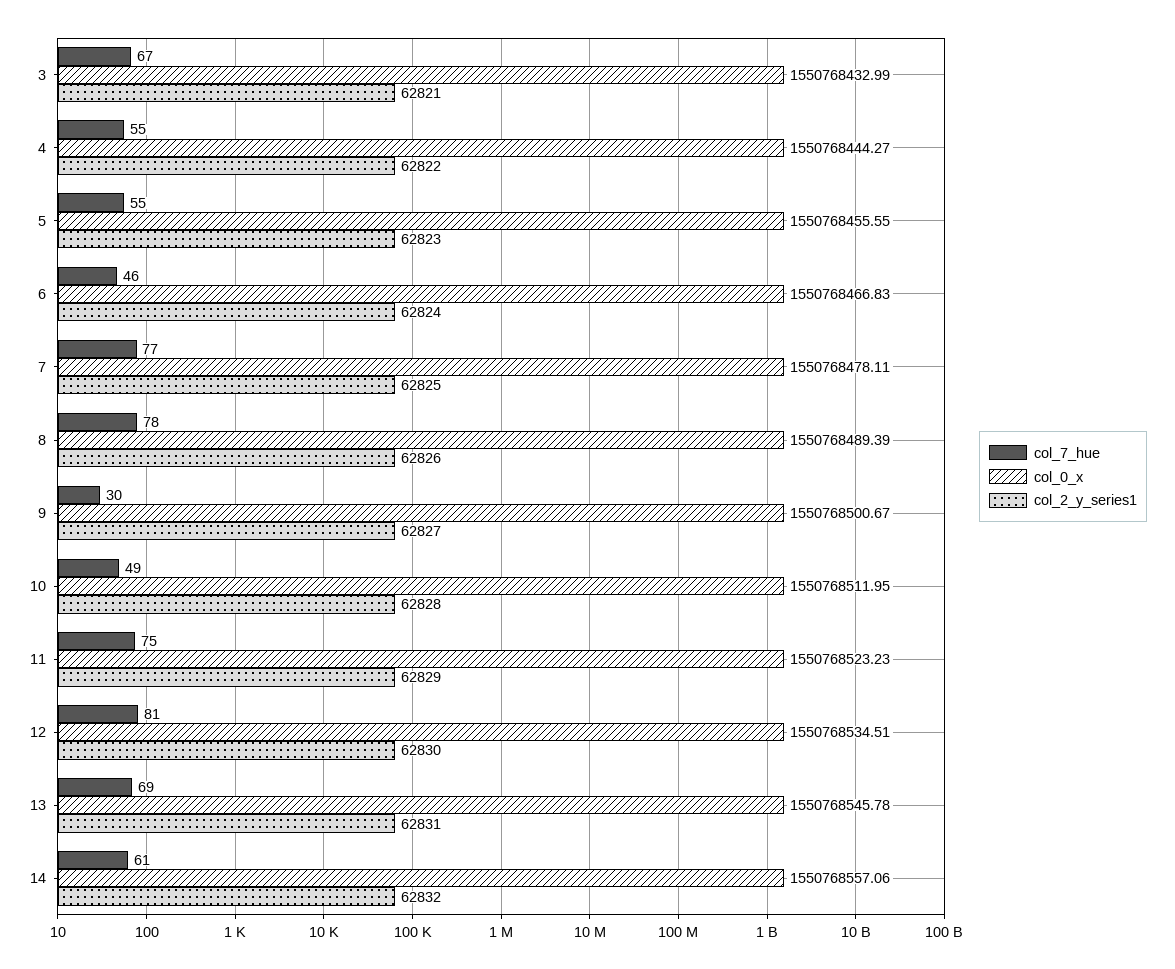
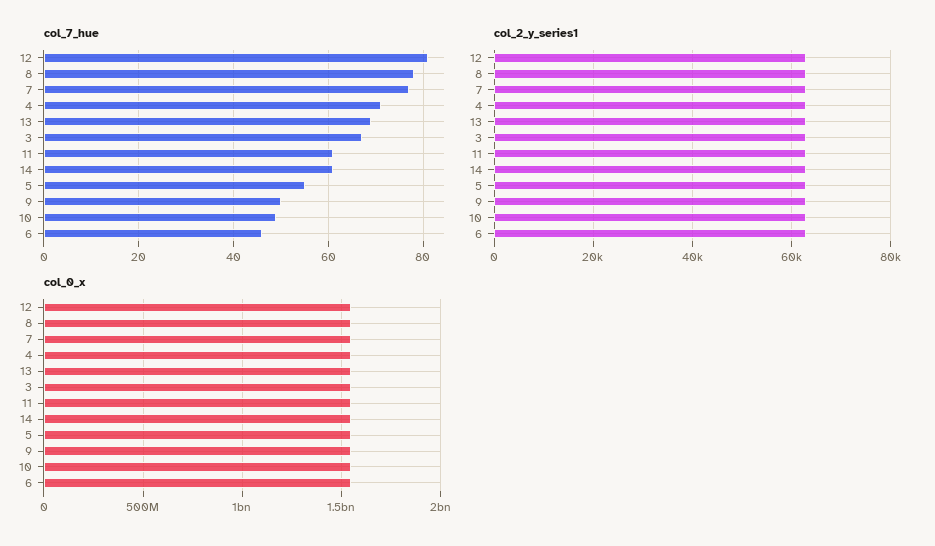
col_7_hue, 4: 55 -> 70
col_7_hue, 9: 30 -> 50
col_7_hue, 11: 75 -> 60

